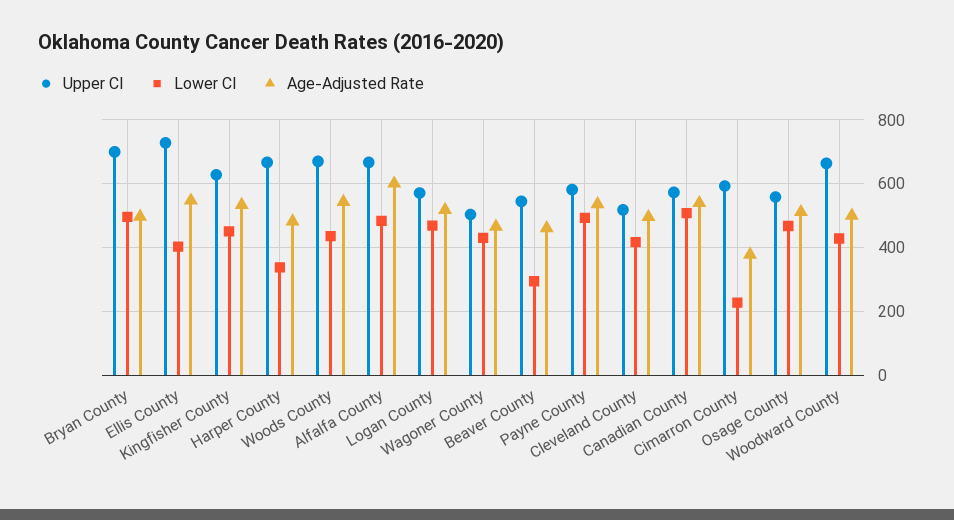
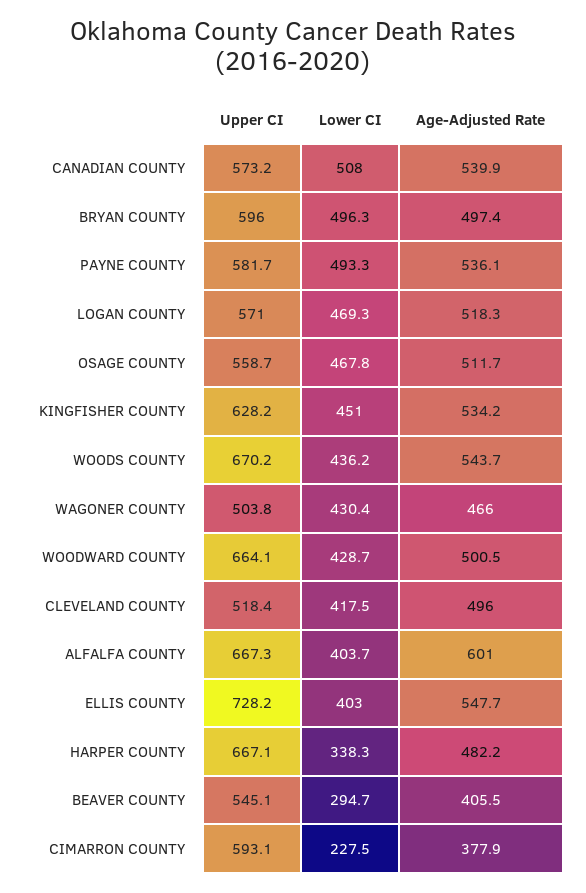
Upper CI, Bryan County: 700 -> 596
Lower CI, Alfalfa County: 480 -> 403.7
Age-Adjusted Rate, Beaver County: 460 -> 405.5

